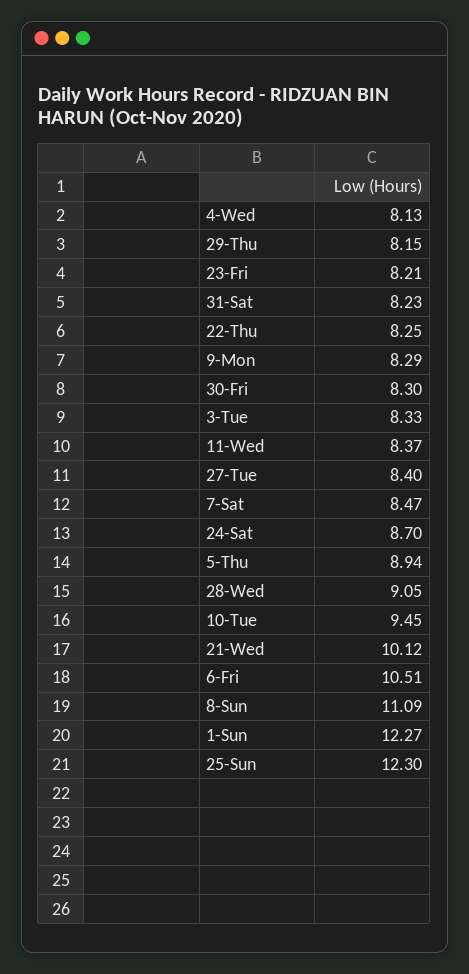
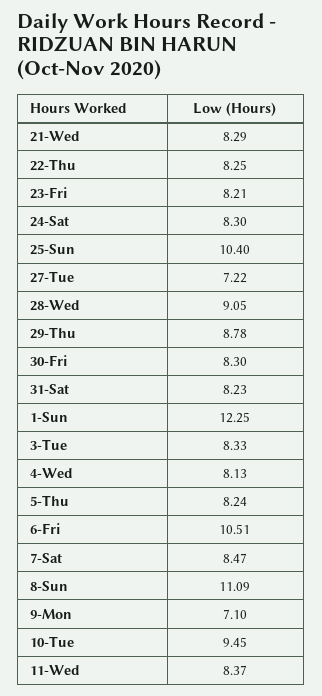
29-Thu: 8.15 -> 8.78
9-Mon: 8.29 -> 7.1
27-Tue: 8.4 -> 7.22
24-Sat: 8.7 -> 8.3
5-Thu: 8.94 -> 8.24
21-Wed: 10.12 -> 8.29
1-Sun: 12.27 -> 12.25
25-Sun: 12.3 -> 10.4

